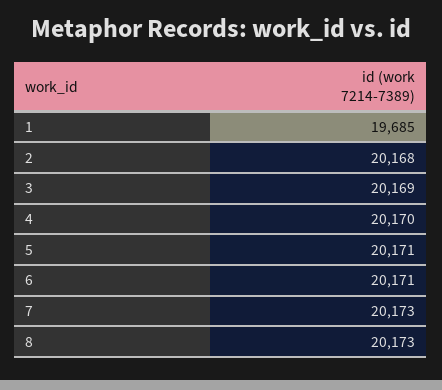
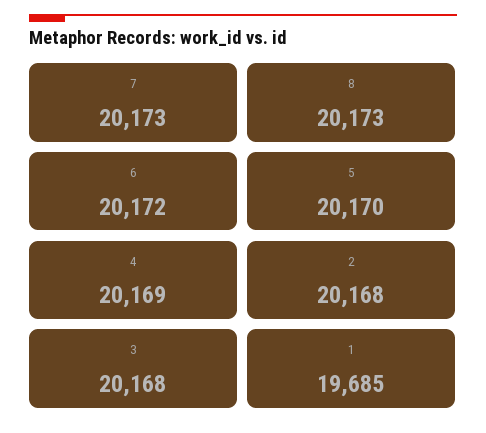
3: 20169 -> 20168
4: 20170 -> 20169
5: 20171 -> 20170
6: 20171 -> 20172

